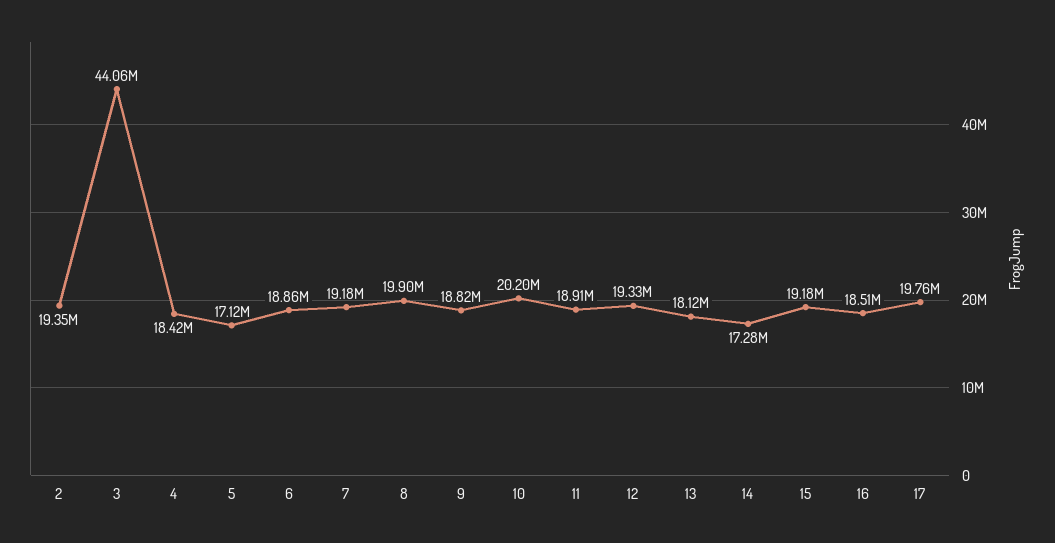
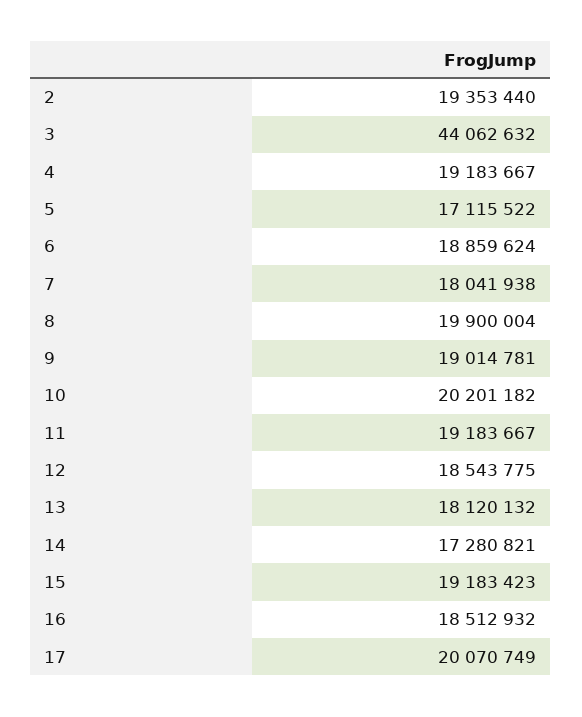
4: 18420000 -> 19183667
7: 19180000 -> 18041938
9: 18820000 -> 19014781
11: 18910000 -> 19183667
12: 19330000 -> 18543775
17: 19760000 -> 20070749

